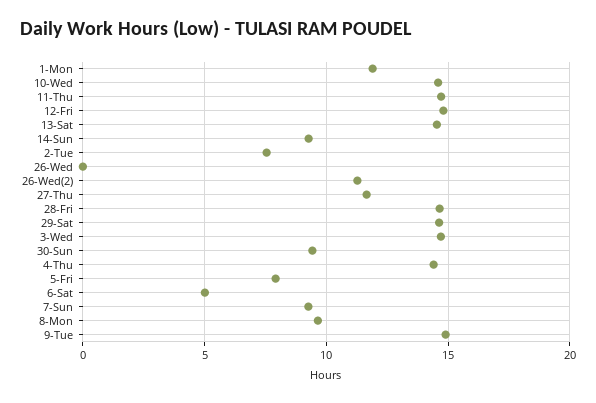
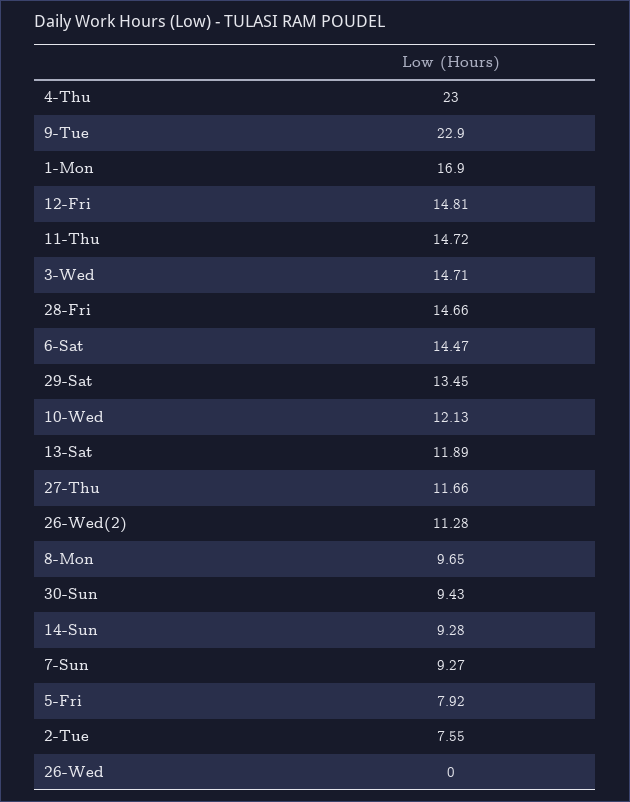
1-Mon: 12 -> 16.9
10-Wed: 14.5 -> 12.13
13-Sat: 14.5 -> 11.89
29-Sat: 14.5 -> 13.45
4-Thu: 14.5 -> 23
6-Sat: 5 -> 14.47
9-Tue: 15 -> 22.9

